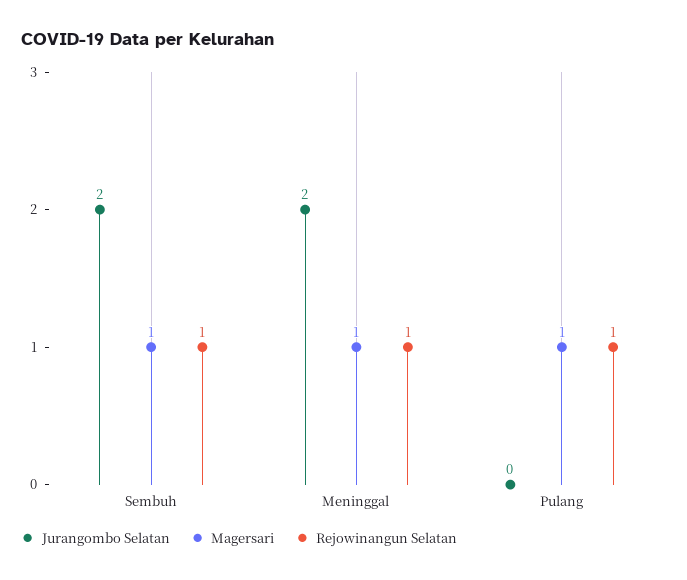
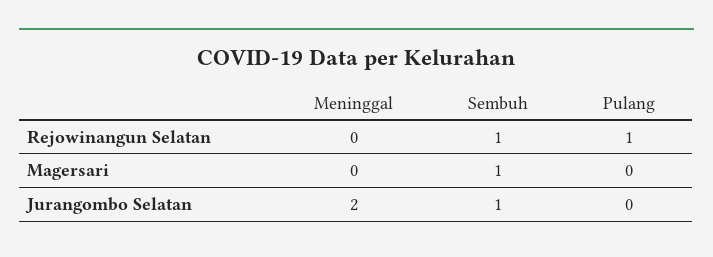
Jurangombo Selatan, Sembuh: 2 -> 1
Magersari, Meninggal: 1 -> 0
Rejowinangun Selatan, Meninggal: 1 -> 0
Magersari, Pulang: 1 -> 0

